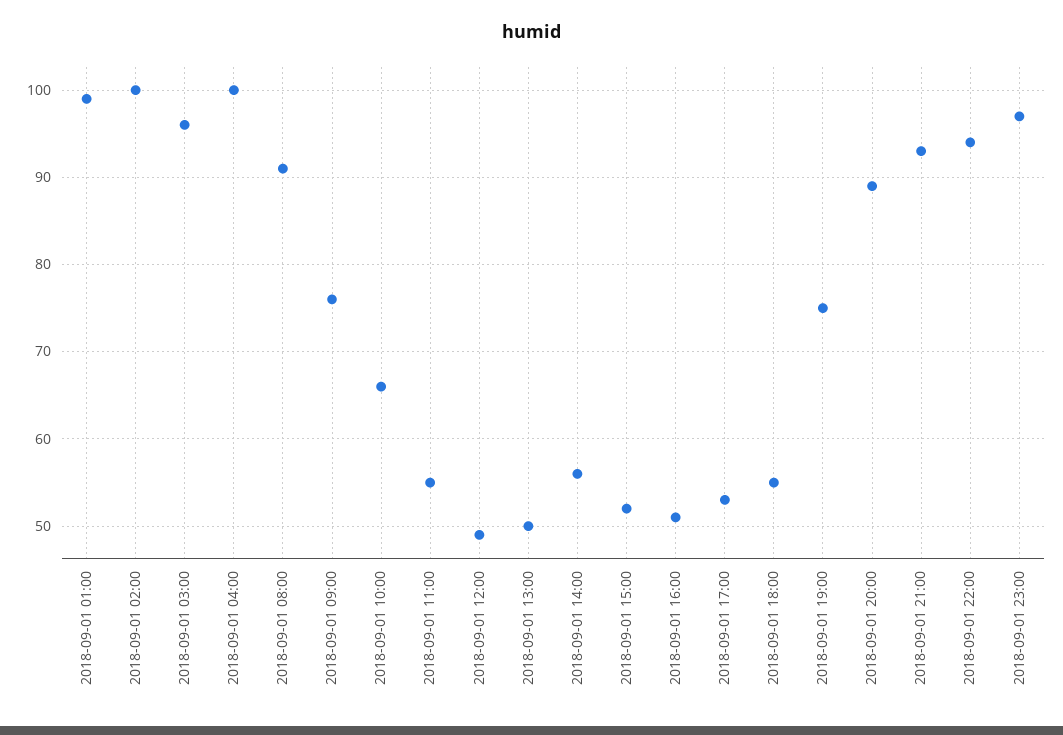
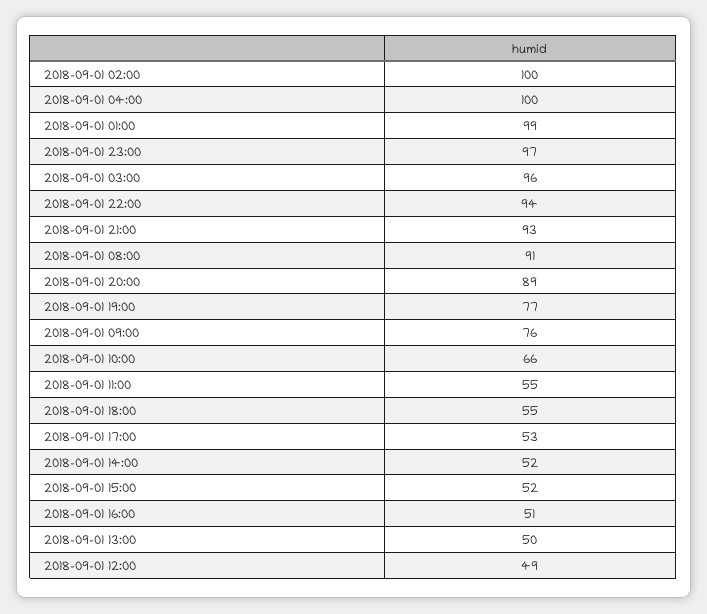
2018-09-01 14:00: 56 -> 52
2018-09-01 19:00: 75 -> 77

